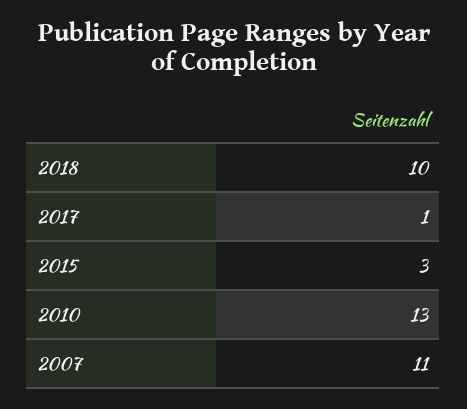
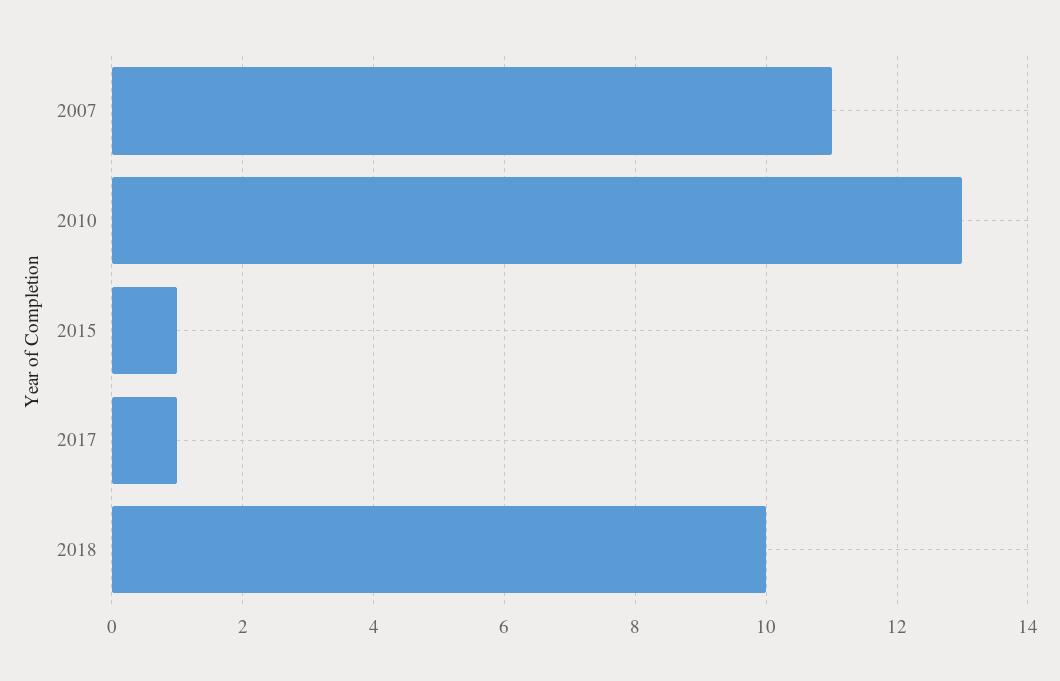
2015: 3 -> 1

